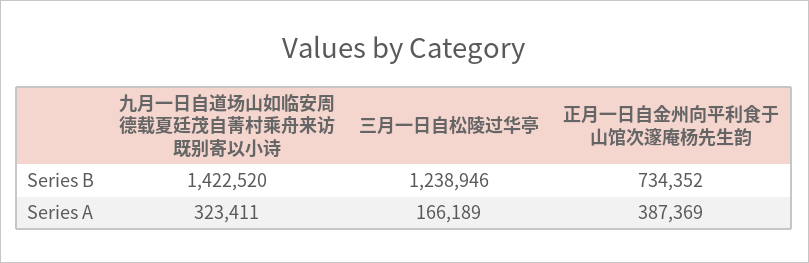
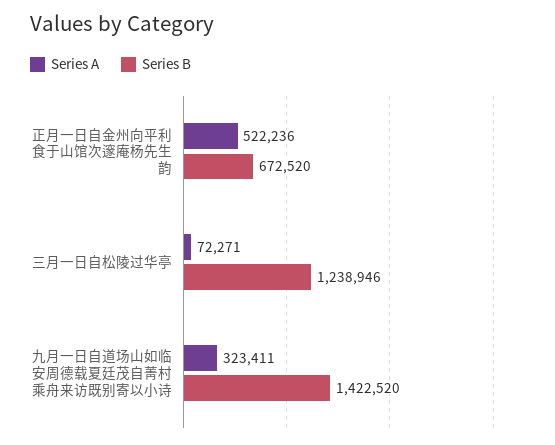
Series B, 正月一日自金州向平利食于山馆次邃庵杨先生韵: 734352 -> 672520
Series A, 三月一日自松陵过华亭: 166189 -> 72271
Series A, 正月一日自金州向平利食于山馆次邃庵杨先生韵: 387369 -> 522236

